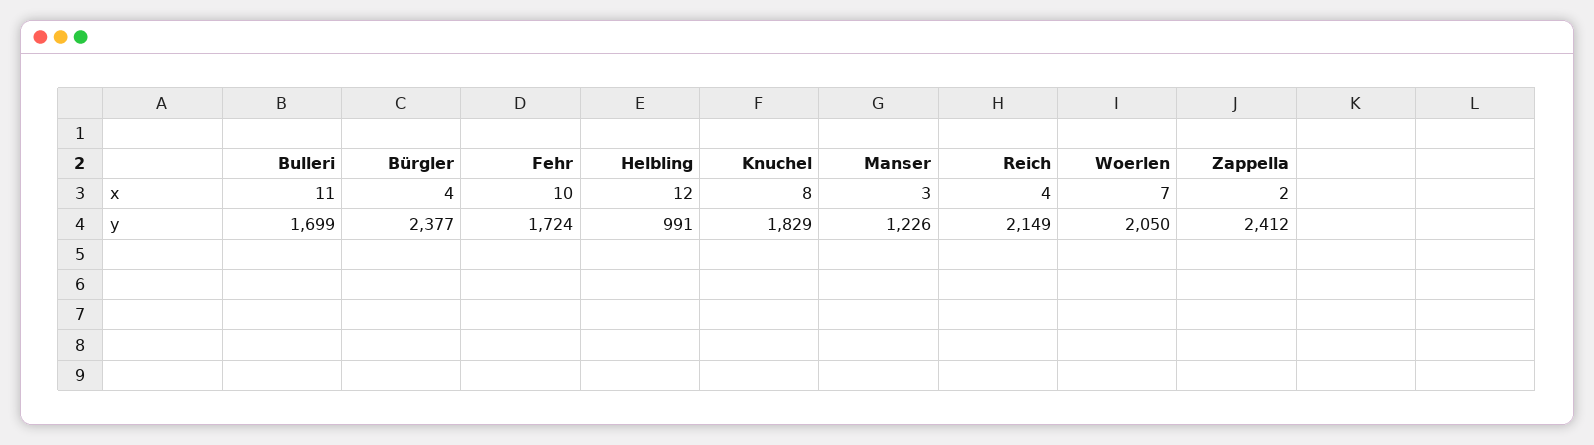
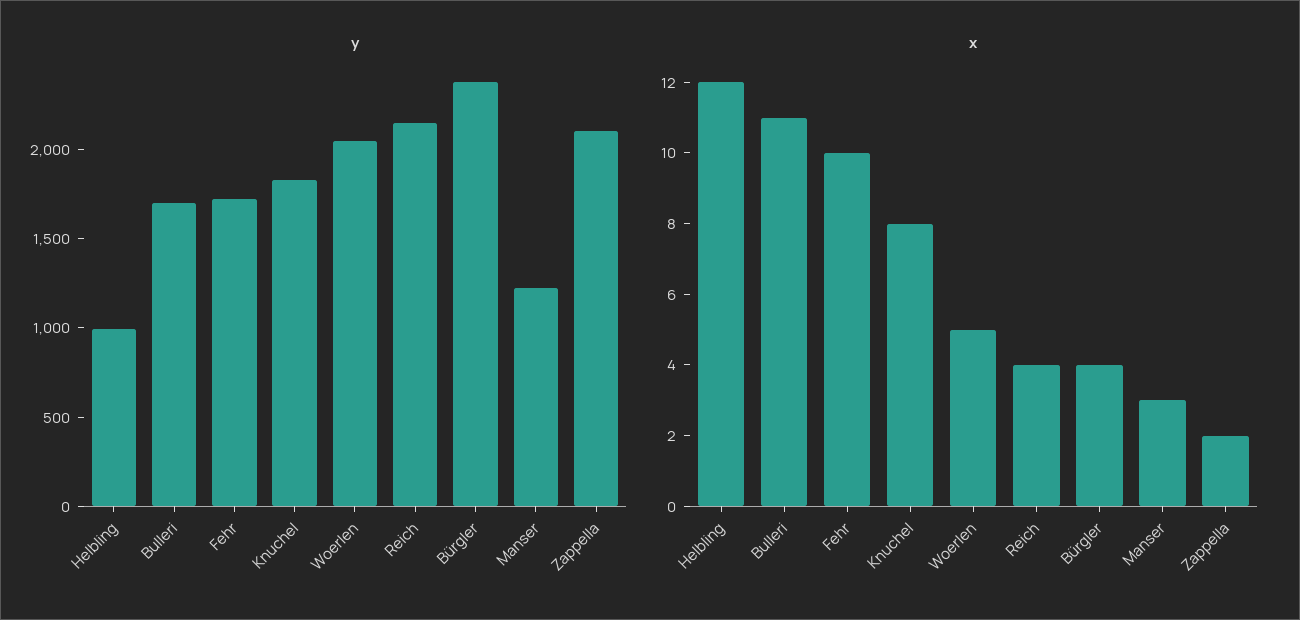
x, Woerlen: 7 -> 5
y, Zappella: 2412 -> 2100

